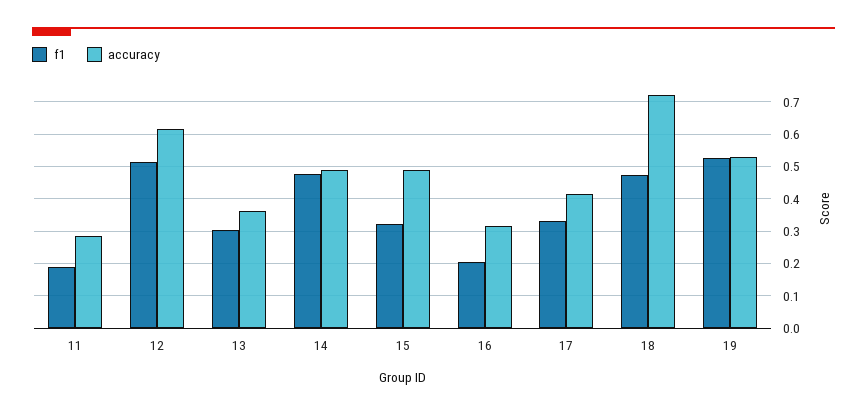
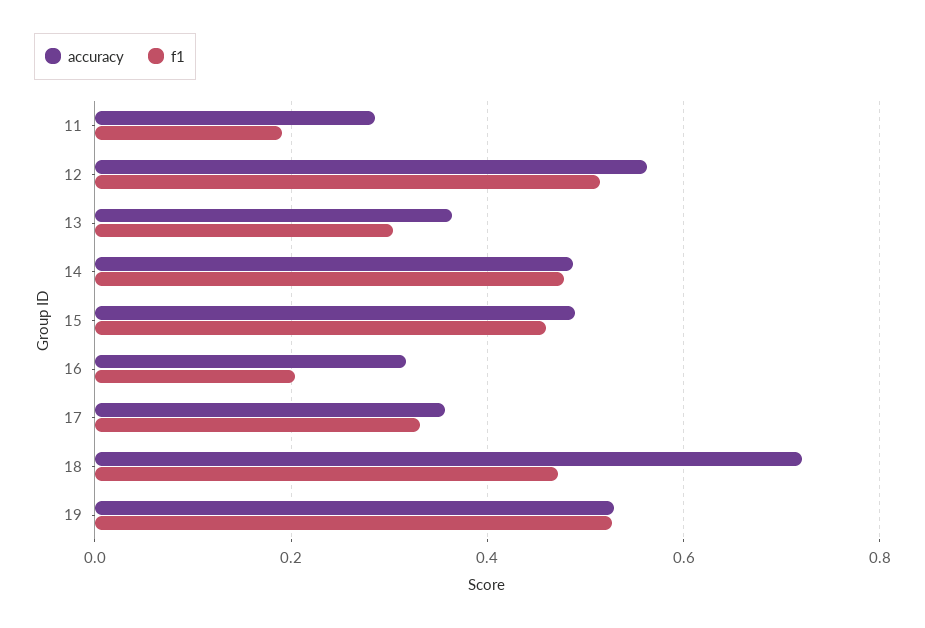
accuracy, 12: 0.62 -> 0.56
f1, 15: 0.32 -> 0.46
accuracy, 17: 0.42 -> 0.36

